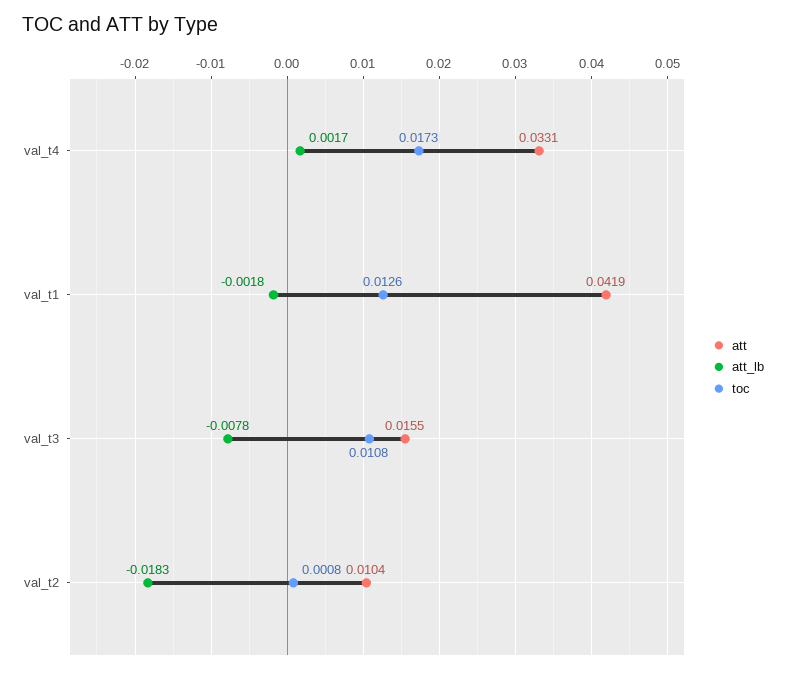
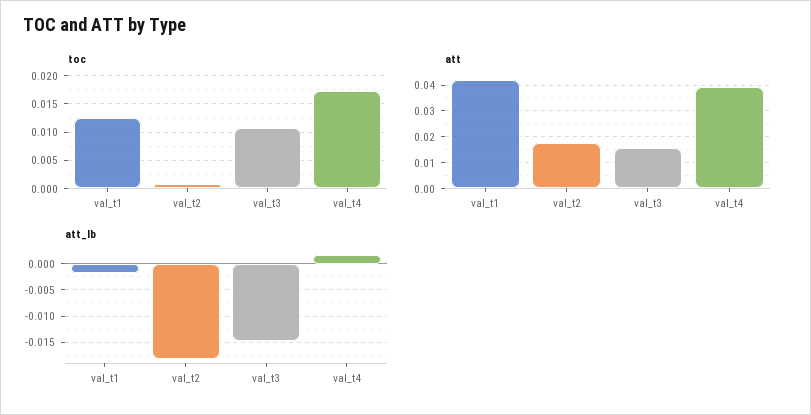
att, val_t4: 0.0331 -> 0.04
att_lb, val_t3: -0.0078 -> -0.015
att, val_t2: 0.0104 -> 0.0175

